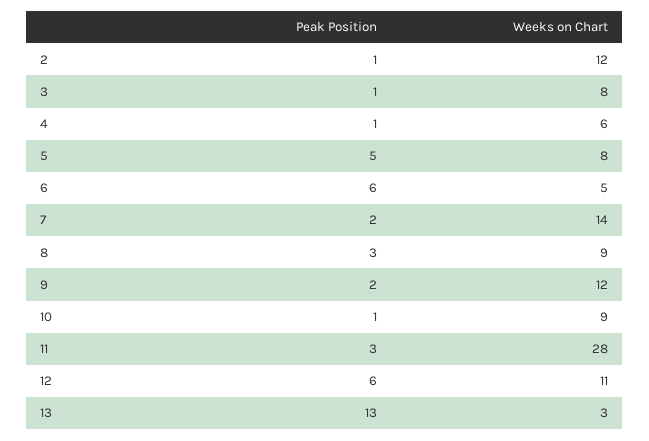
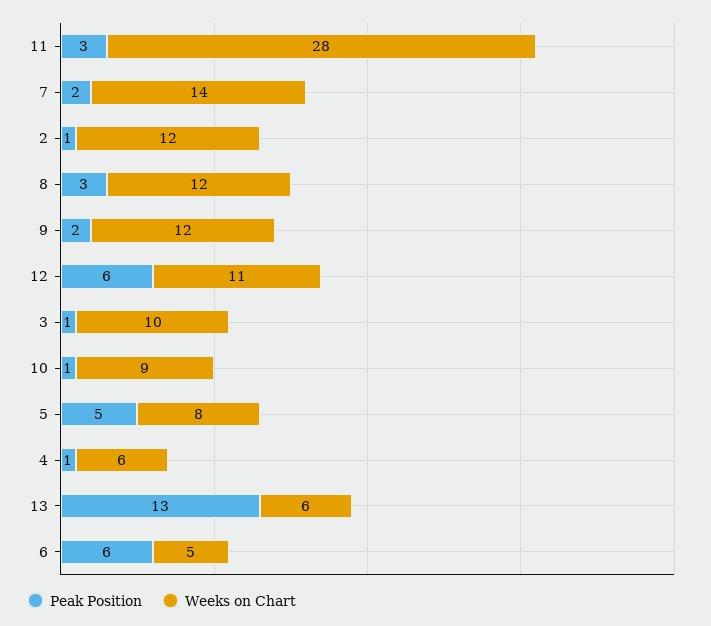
Weeks on Chart, 3: 8 -> 10
Weeks on Chart, 8: 9 -> 12
Weeks on Chart, 13: 3 -> 6

